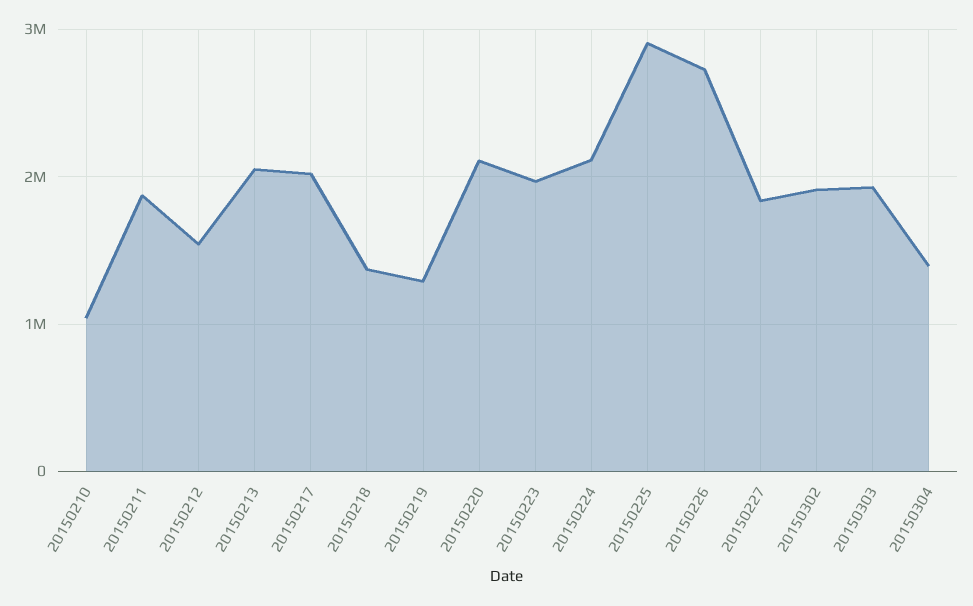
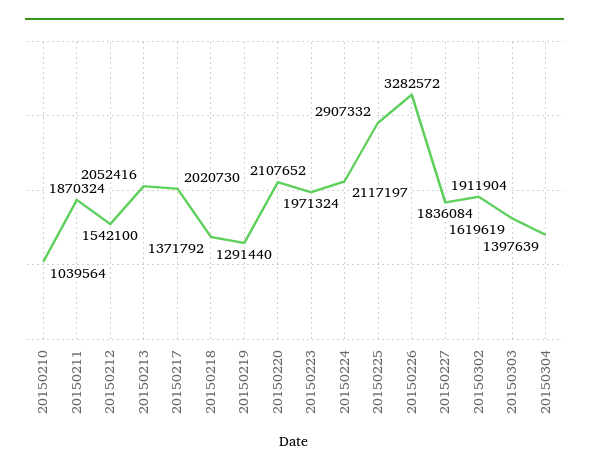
20150226: 2700000 -> 3282572
20150303: 1900000 -> 1619619

